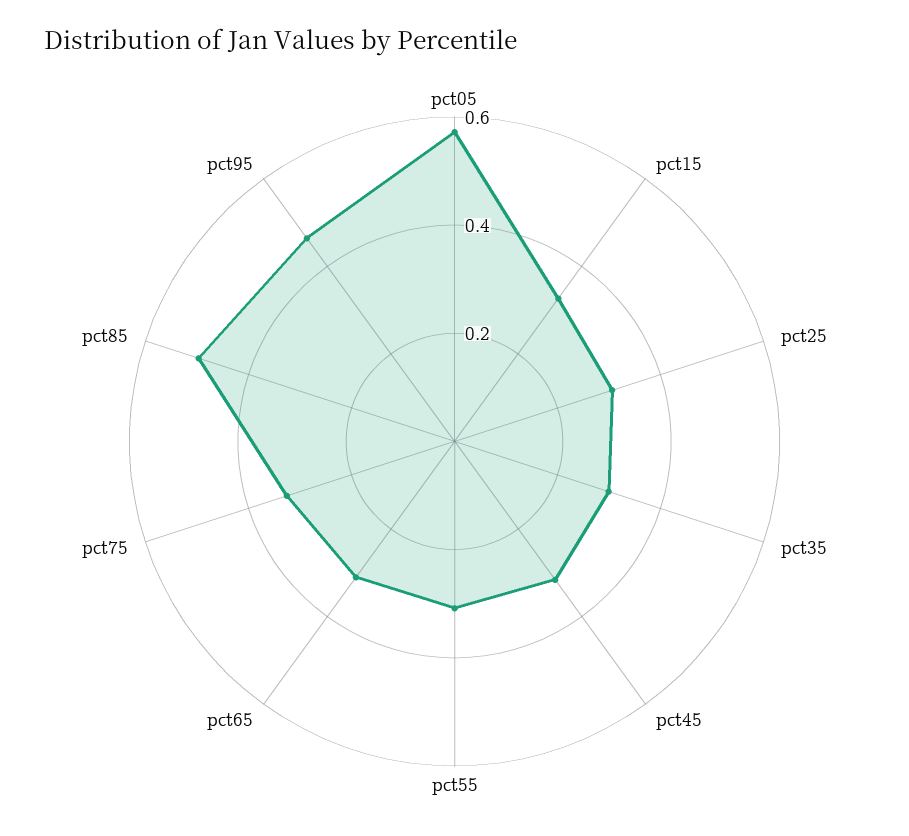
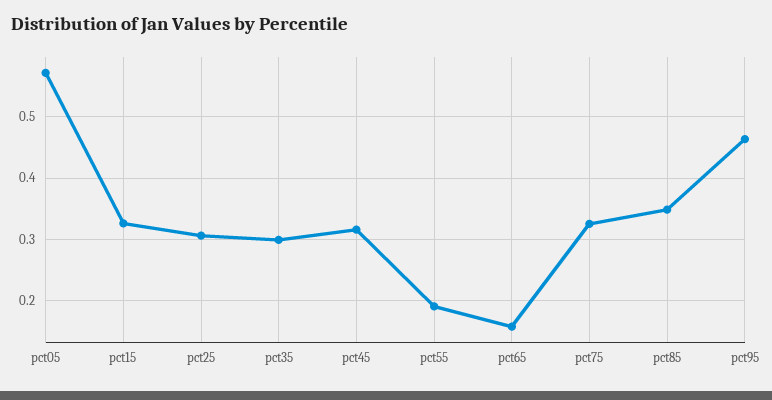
pct55: 0.3 -> 0.19
pct65: 0.3 -> 0.16
pct85: 0.5 -> 0.35

